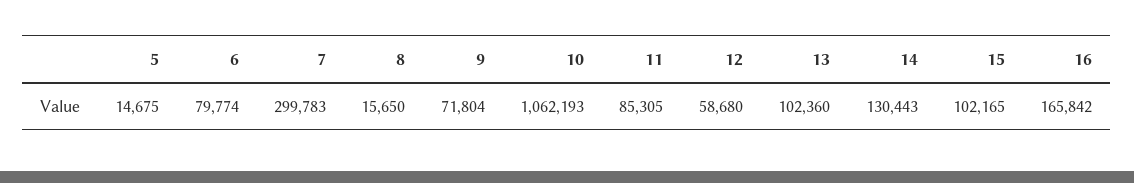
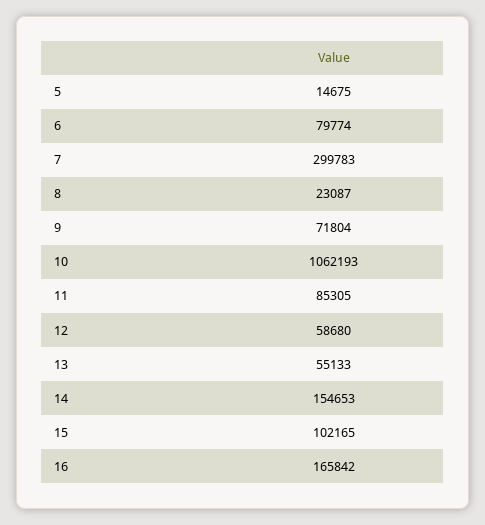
8: 15650 -> 23087
13: 102360 -> 55133
14: 130443 -> 154653

